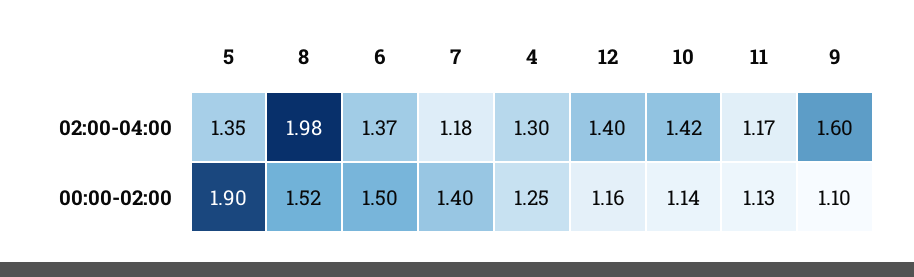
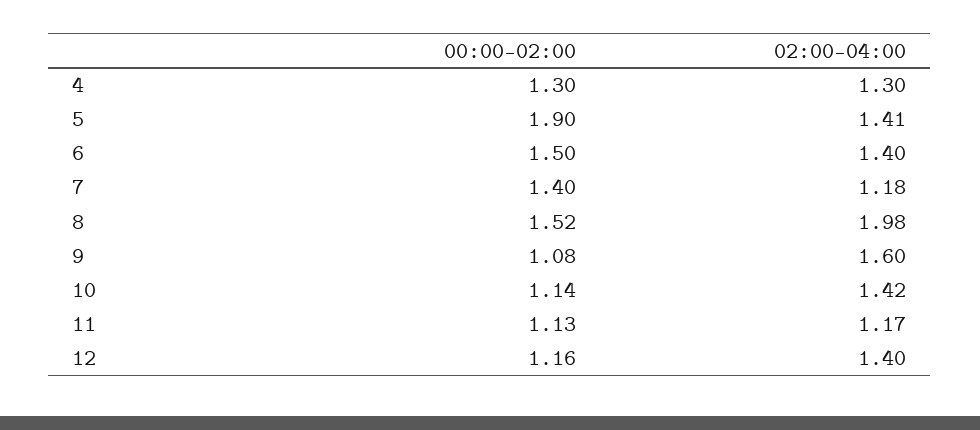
5, 02:00-04:00: 1.35 -> 1.41
6, 02:00-04:00: 1.37 -> 1.4
4, 00:00-02:00: 1.25 -> 1.3
9, 00:00-02:00: 1.1 -> 1.08

